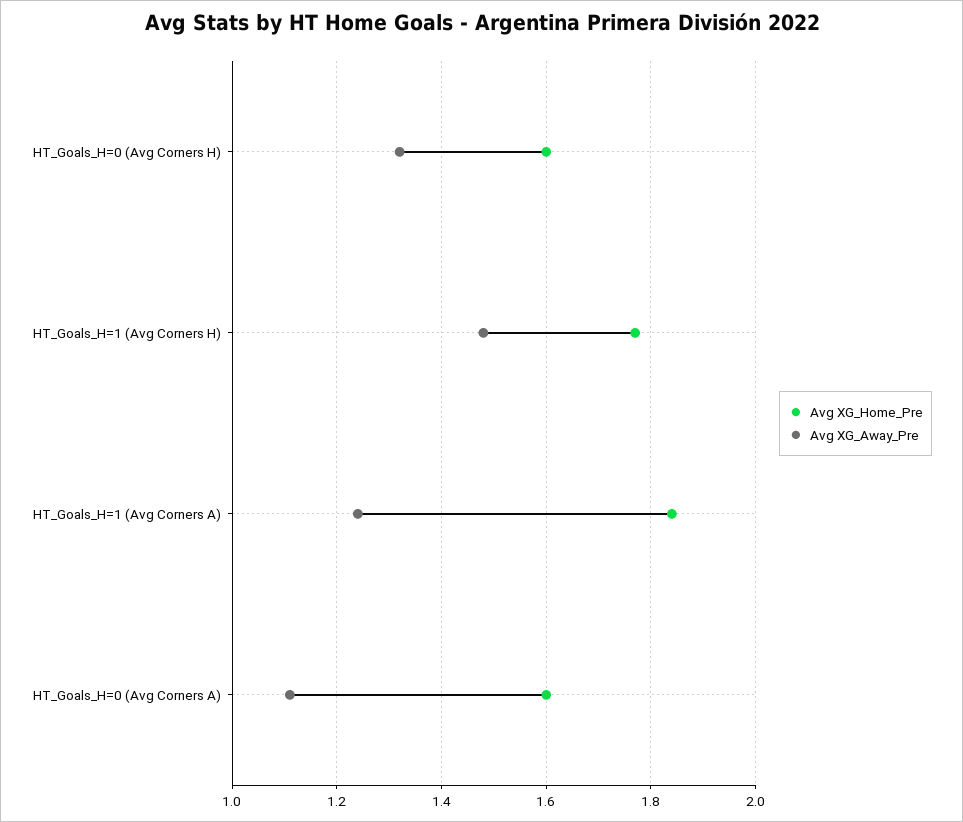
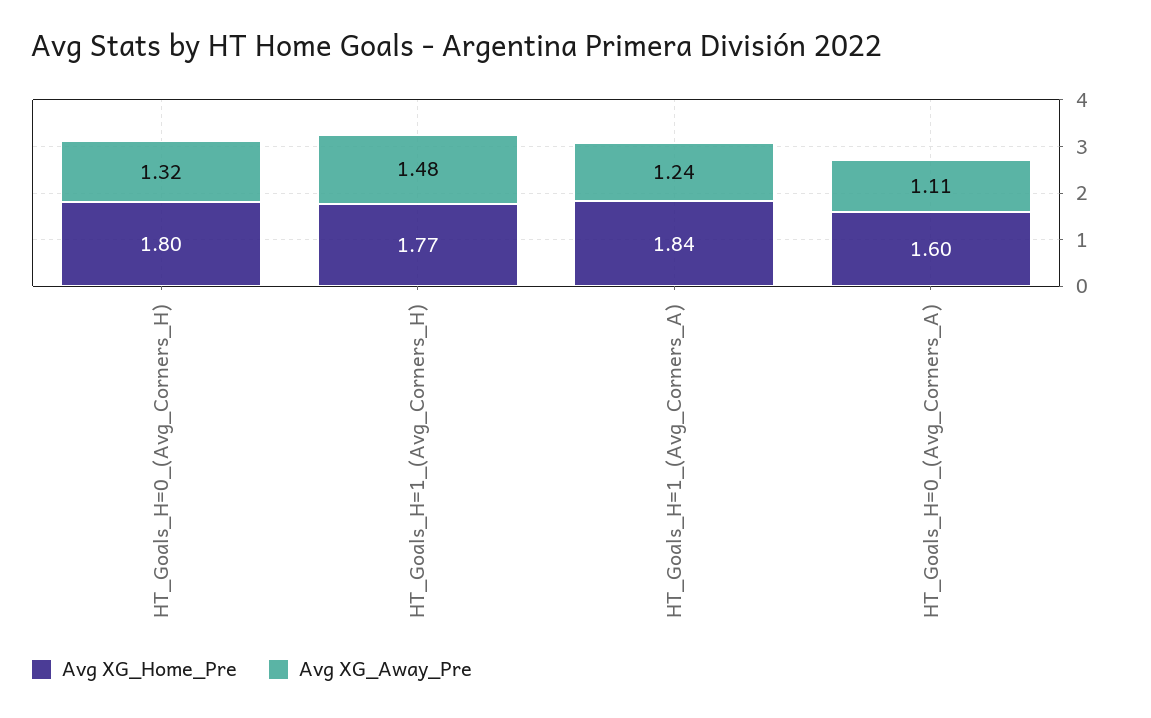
Avg XG_Home_Pre, HT_Goals_H=0 (Avg Corners H): 1.6 -> 1.8

